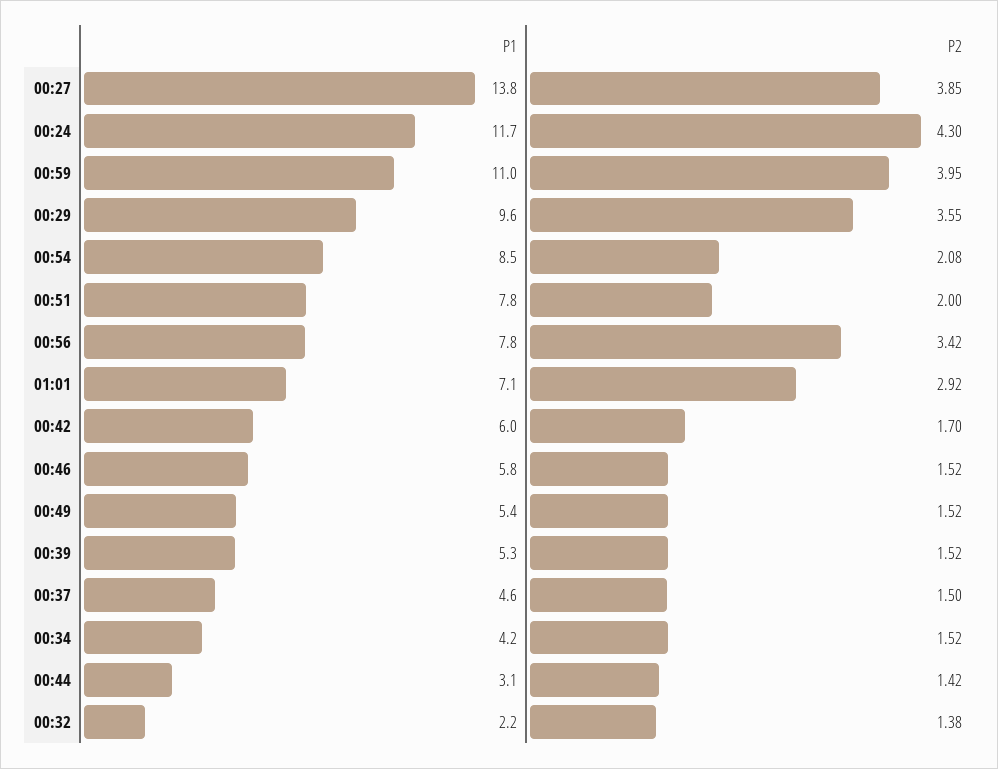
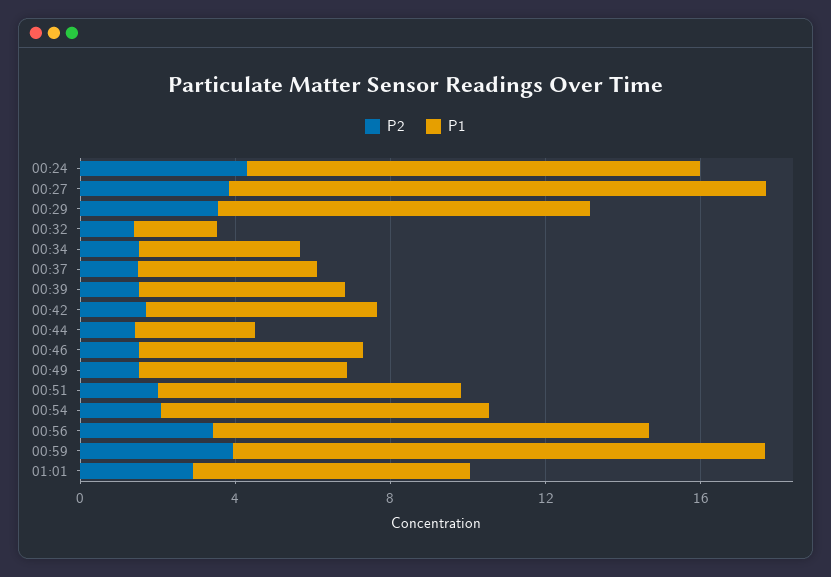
P1, 00:59: 11 -> 14
P1, 00:56: 7.8 -> 11

